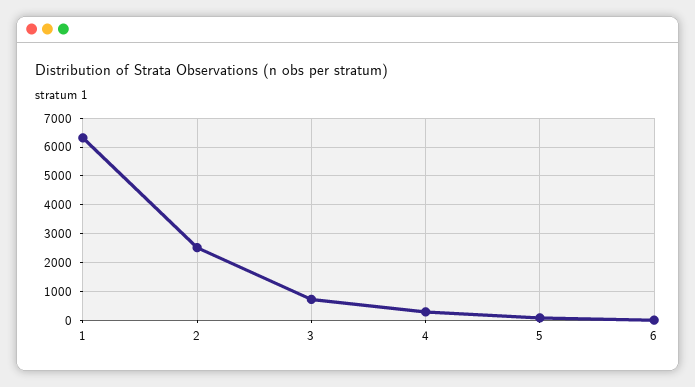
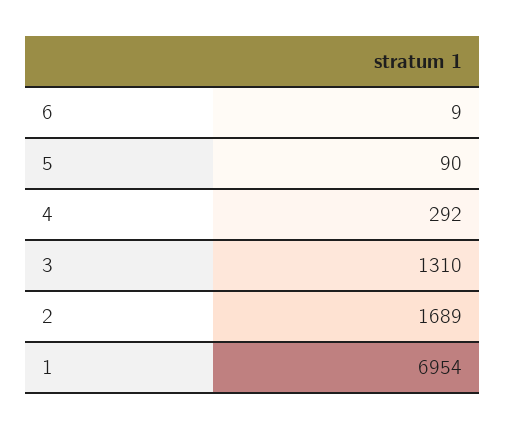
1: 6250 -> 6954
2: 2500 -> 1689
3: 750 -> 1310

